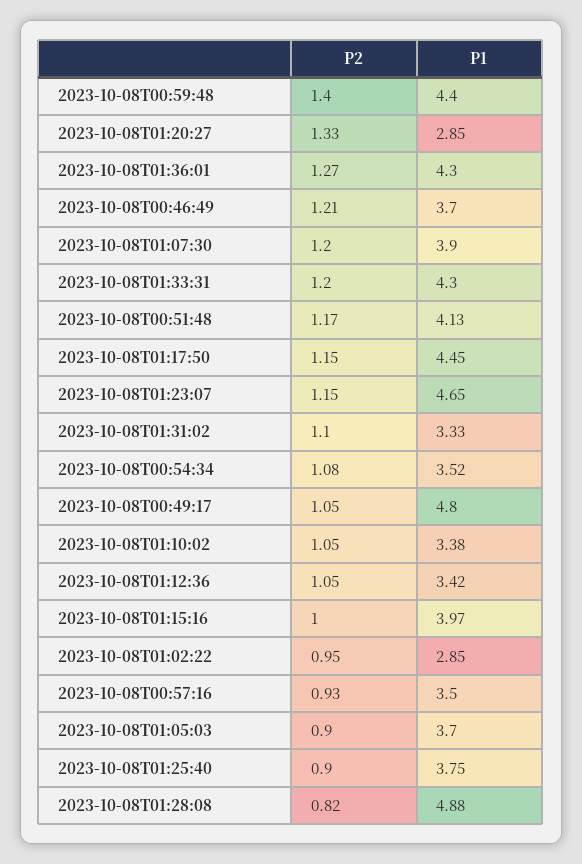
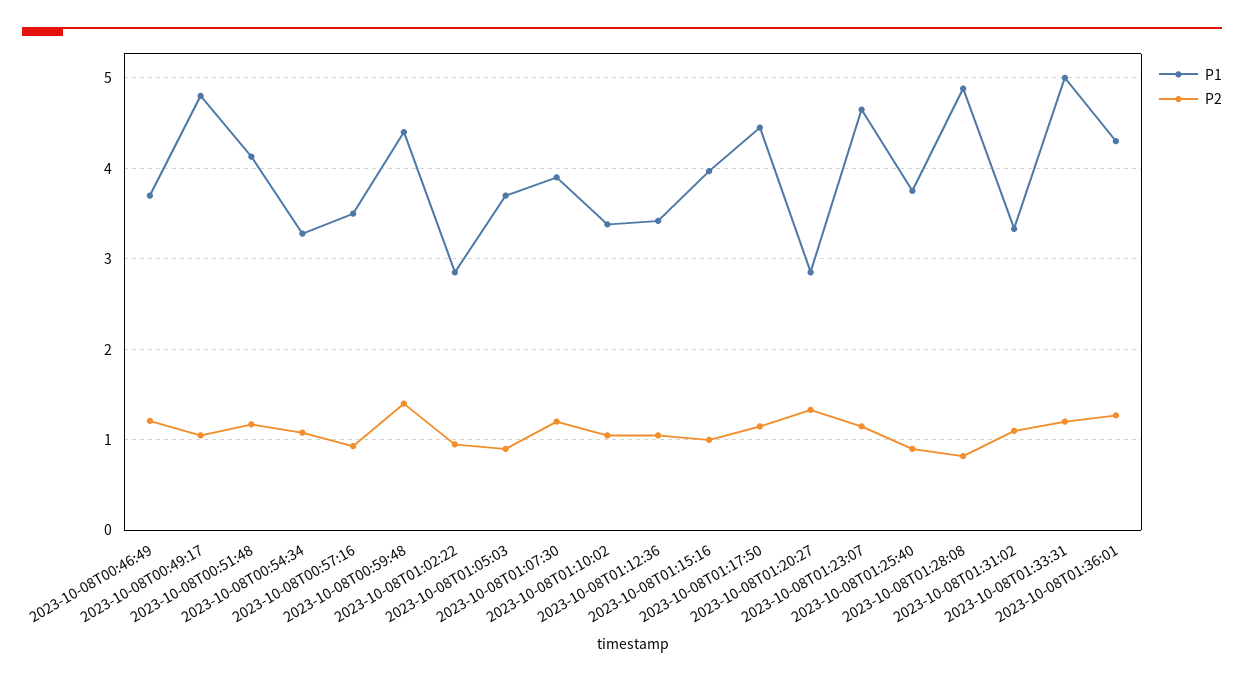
P1, 2023-10-08T01:33:31: 4.3 -> 5
P1, 2023-10-08T00:54:34: 3.52 -> 3.3

